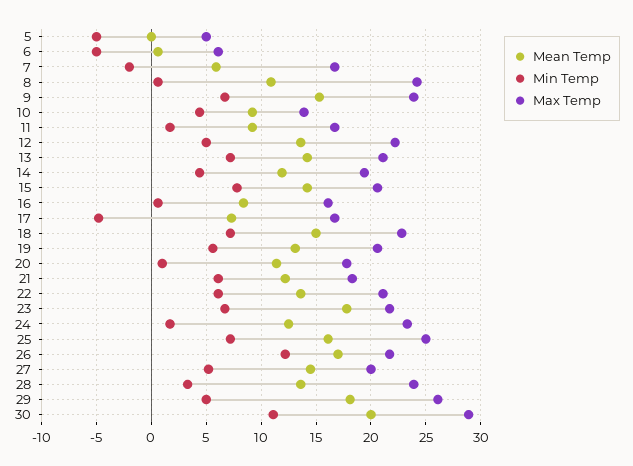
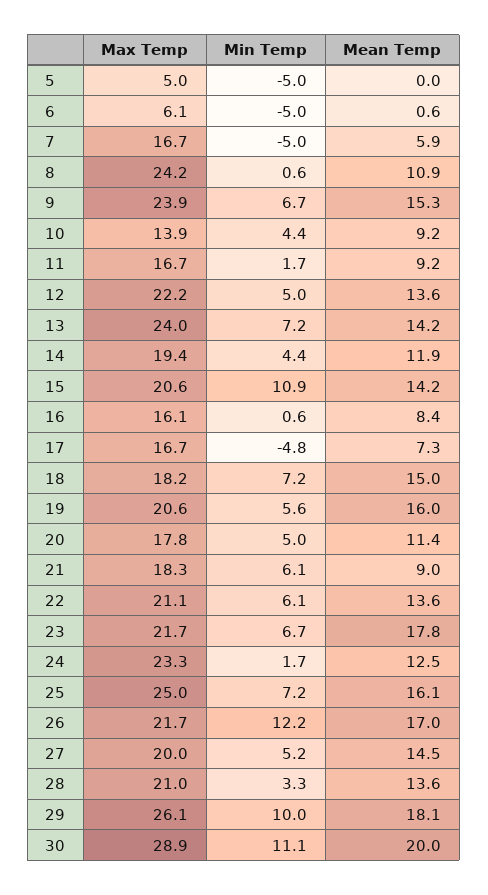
Min Temp, 7: -2 -> -5
Max Temp, 13: 21 -> 24
Min Temp, 15: 8 -> 10.9
Max Temp, 18: 23 -> 18.2
Mean Temp, 19: 13 -> 16
Min Temp, 20: 1 -> 5
Mean Temp, 21: 12 -> 9
Max Temp, 28: 24 -> 21
Min Temp, 29: 5 -> 10

